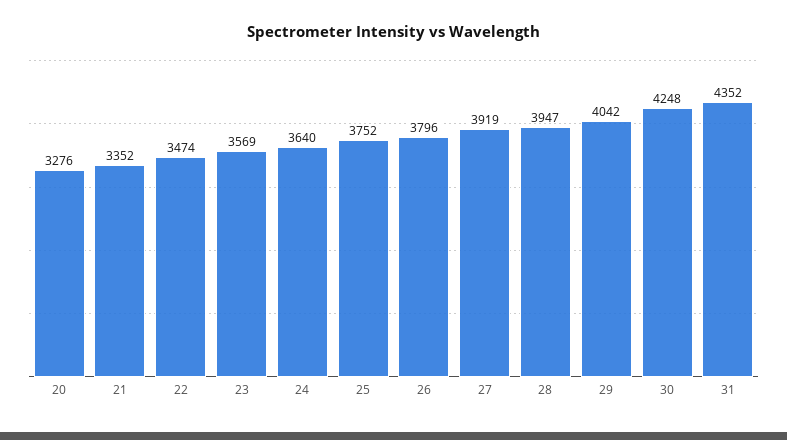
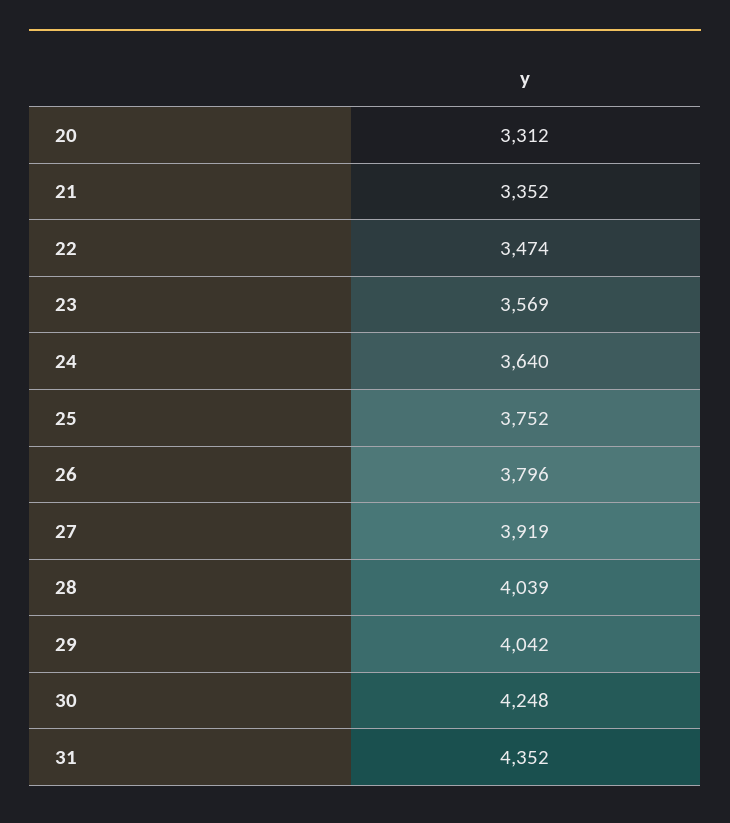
20: 3276 -> 3312
28: 3947 -> 4039

